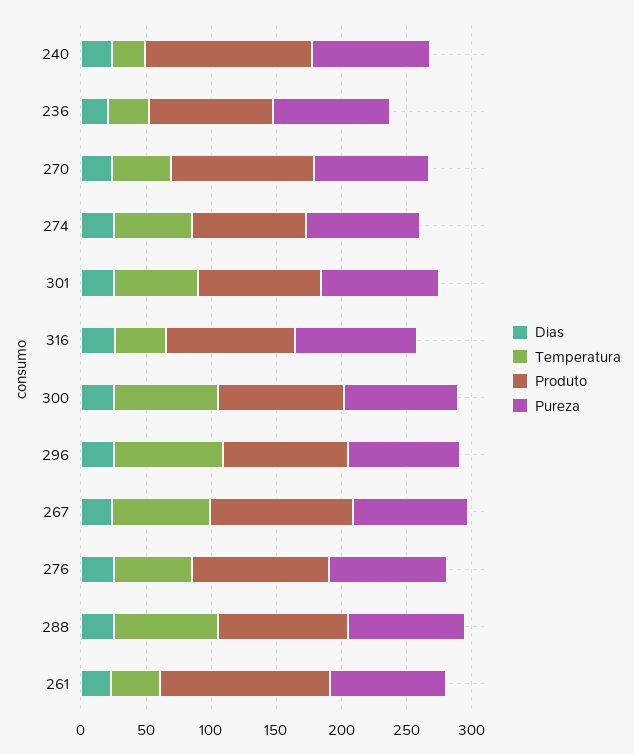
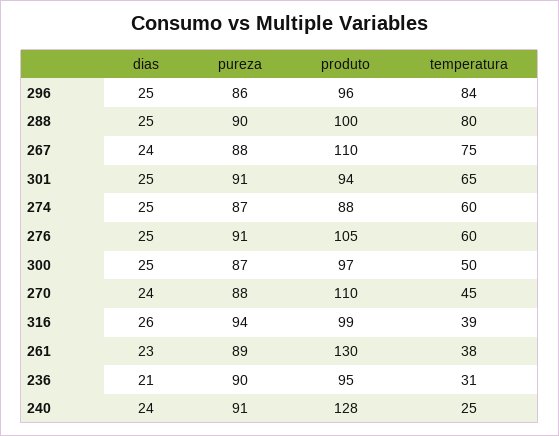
Temperatura, 300: 80 -> 50

